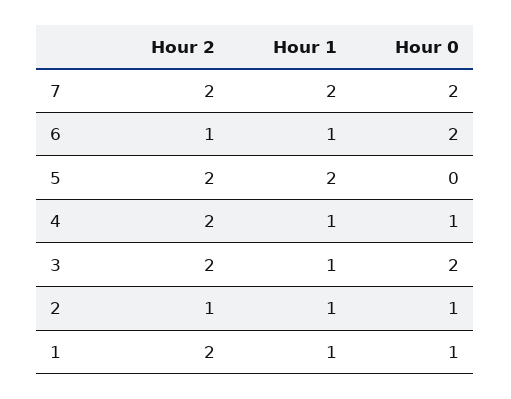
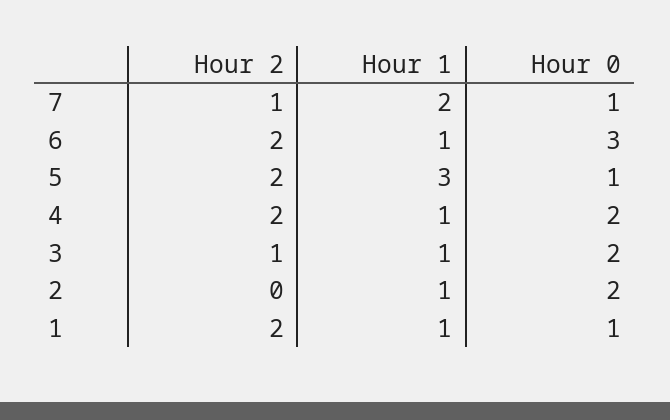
Hour 2, 7: 2 -> 1
Hour 0, 7: 2 -> 1
Hour 2, 6: 1 -> 2
Hour 0, 6: 2 -> 3
Hour 1, 5: 2 -> 3
Hour 0, 5: 0 -> 1
Hour 0, 4: 1 -> 2
Hour 2, 3: 2 -> 1
Hour 2, 2: 1 -> 0
Hour 0, 2: 1 -> 2

